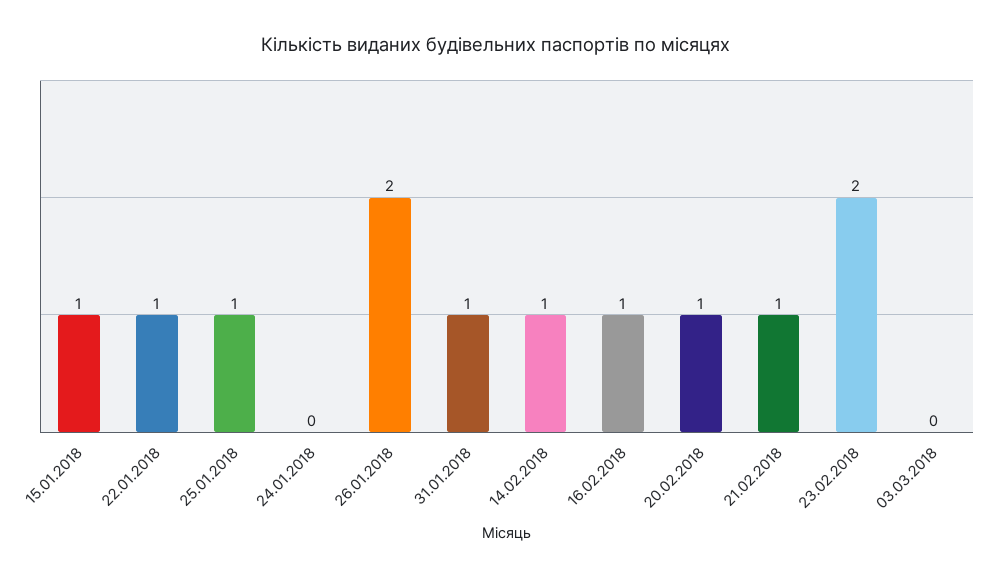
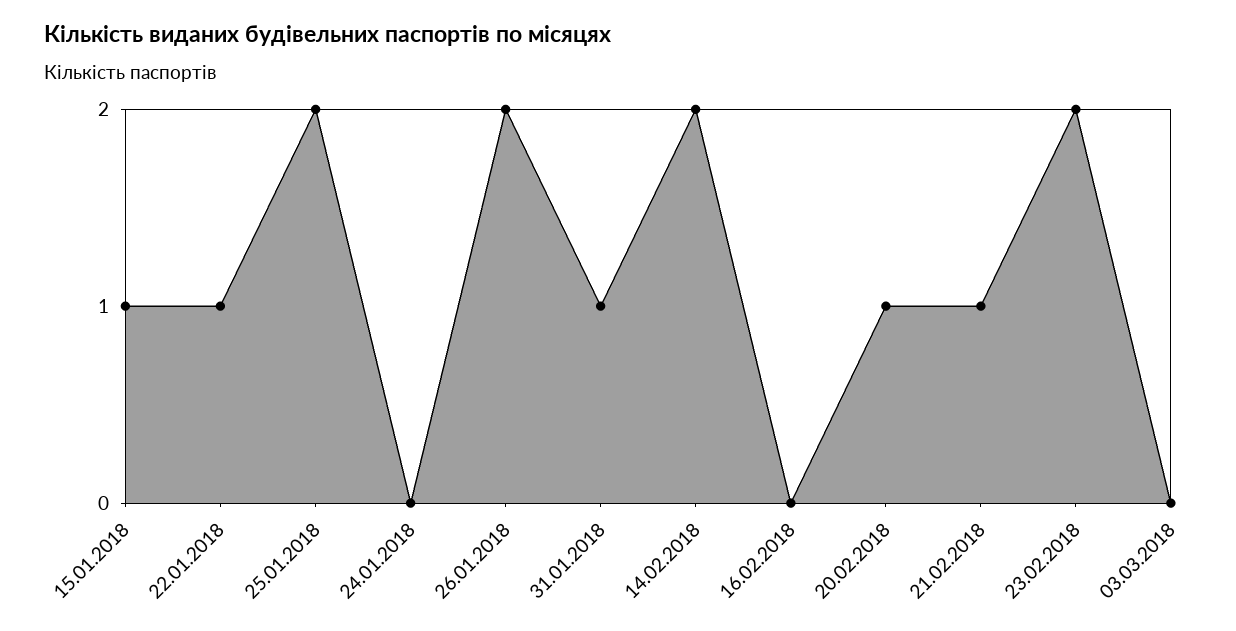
25.01.2018: 1 -> 2
14.02.2018: 1 -> 2
16.02.2018: 1 -> 0

